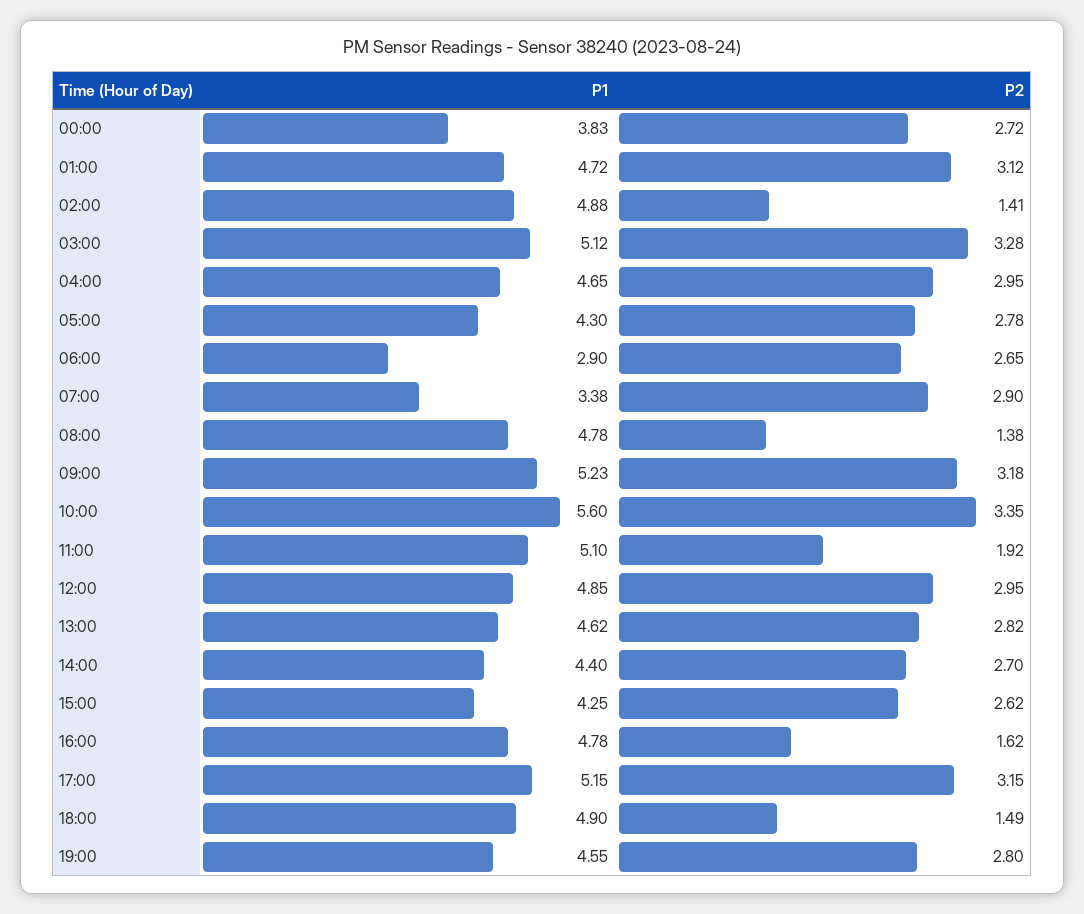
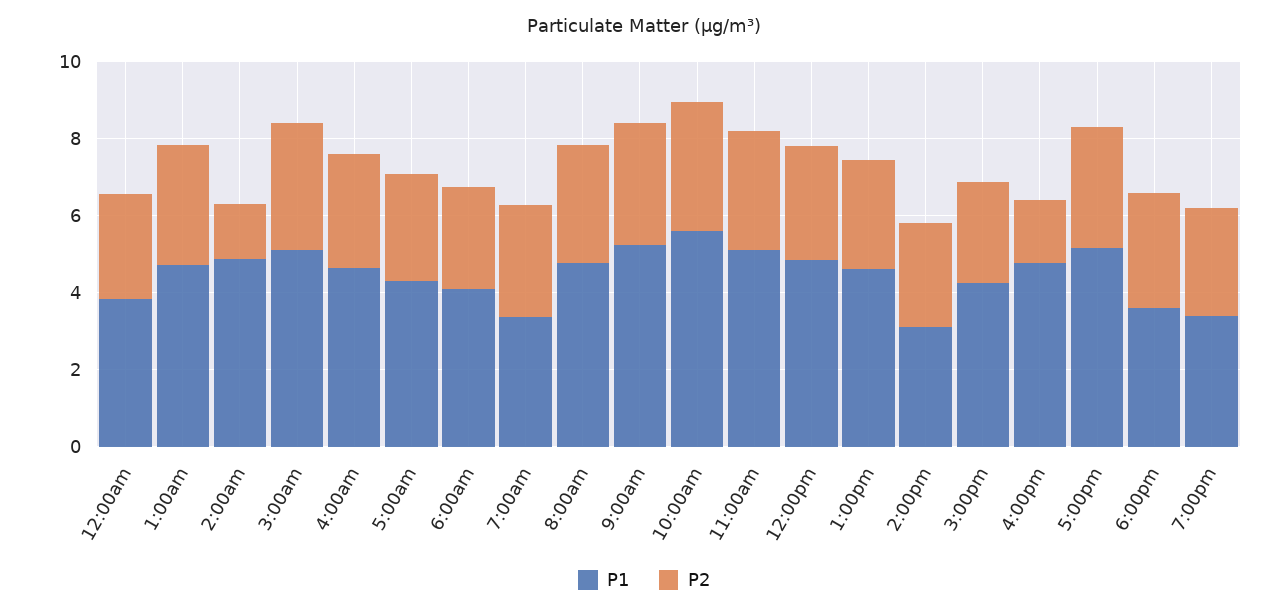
P1, 06:00: 2.9 -> 4
P2, 08:00: 1.38 -> 3
P2, 11:00: 1.92 -> 3
P1, 14:00: 4.4 -> 3
P1, 18:00: 4.9 -> 3.5
P2, 18:00: 1.49 -> 3
P1, 19:00: 4.55 -> 3.5

